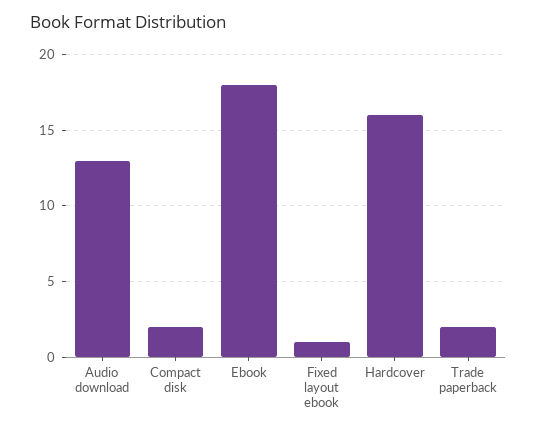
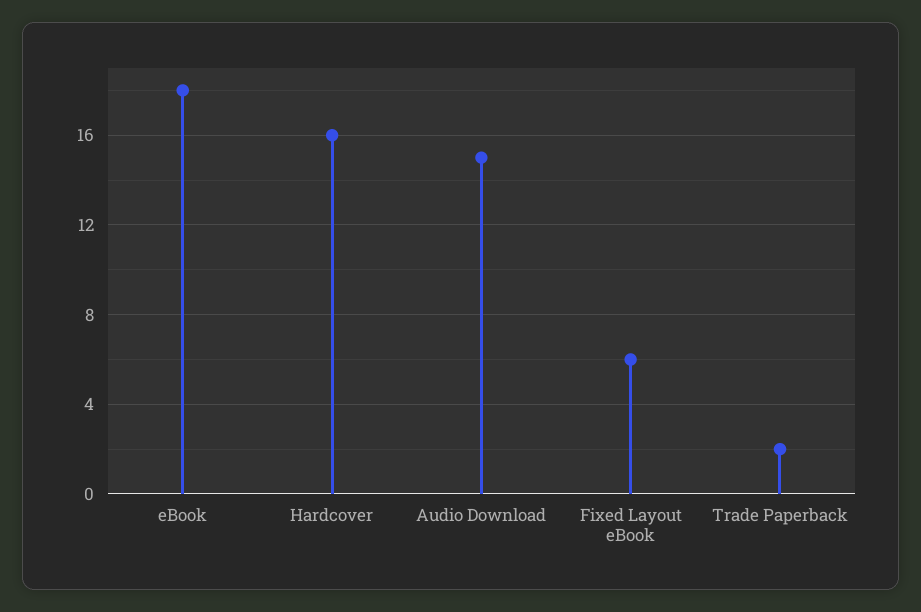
Audio download: 13 -> 15
Compact disk: 2 -> none
Fixed layout ebook: 1 -> 6

